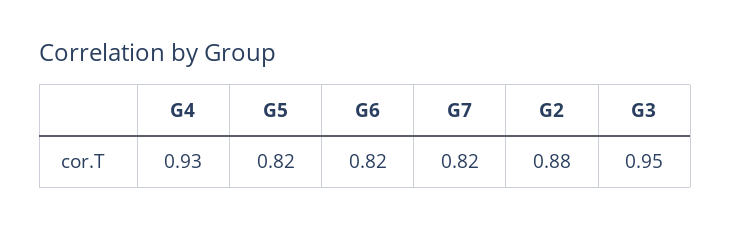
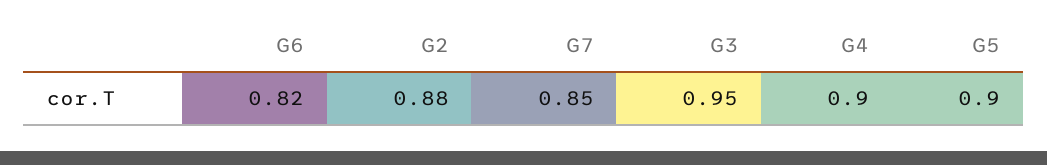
G4: 0.93 -> 0.9
G5: 0.82 -> 0.9
G7: 0.82 -> 0.85

